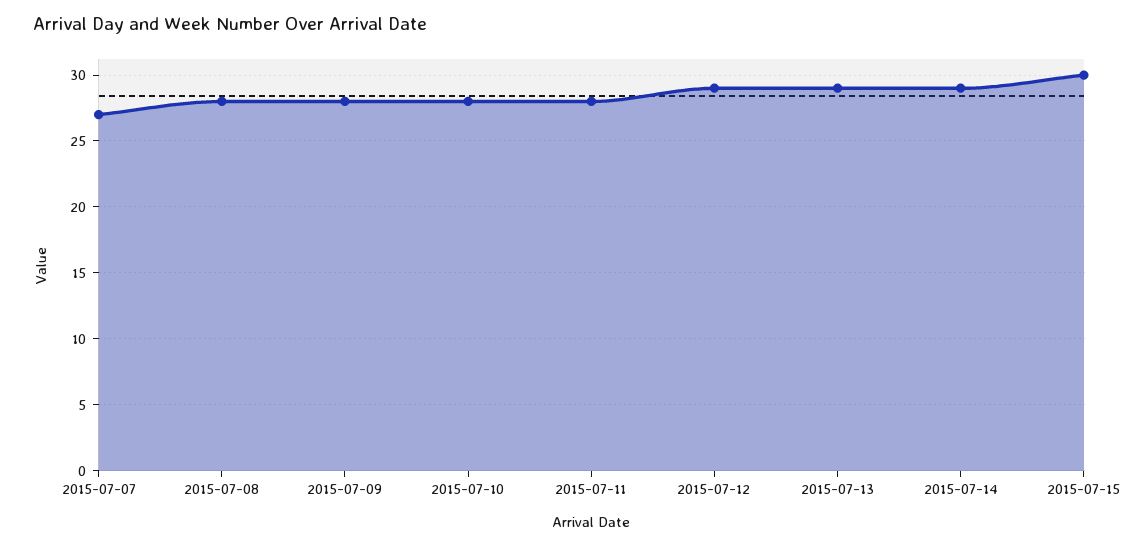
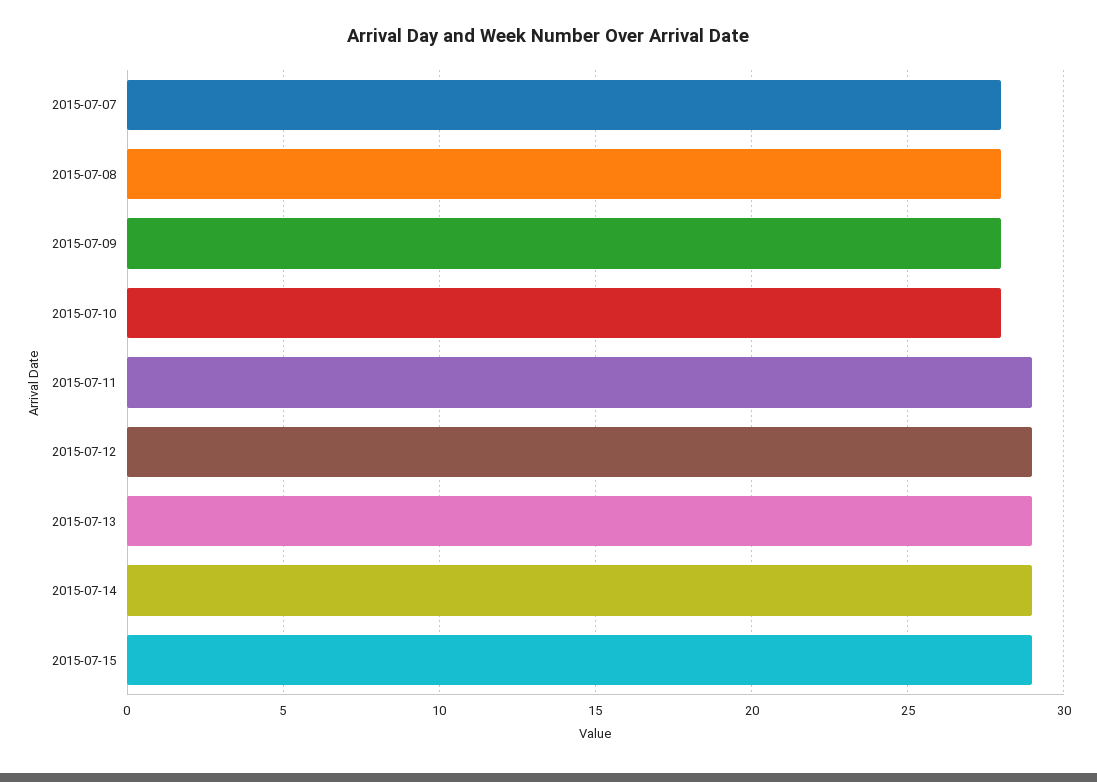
2015-07-07: 27 -> 28
2015-07-11: 28 -> 29
2015-07-15: 30 -> 29

